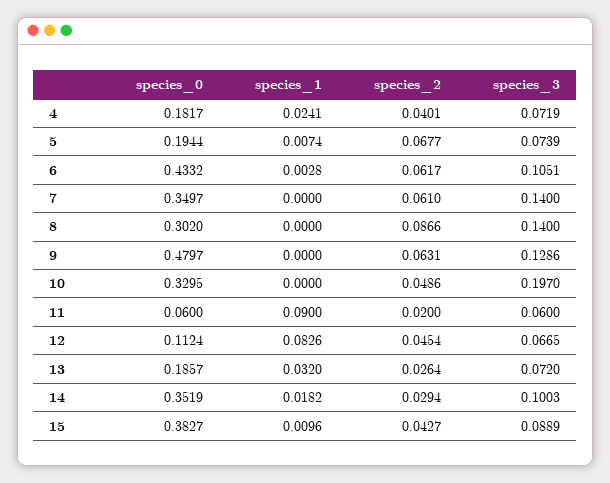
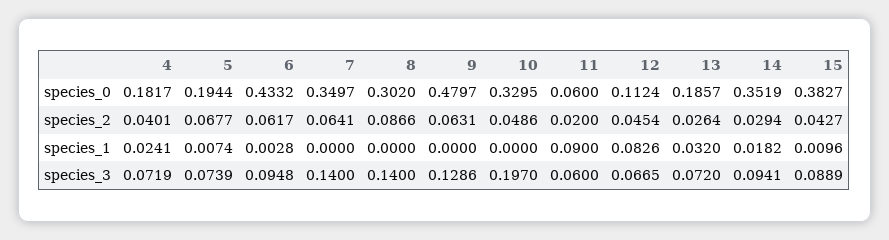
species_3, 6: 0.1051 -> 0.0948
species_2, 7: 0.061 -> 0.0641
species_3, 14: 0.1003 -> 0.0941

